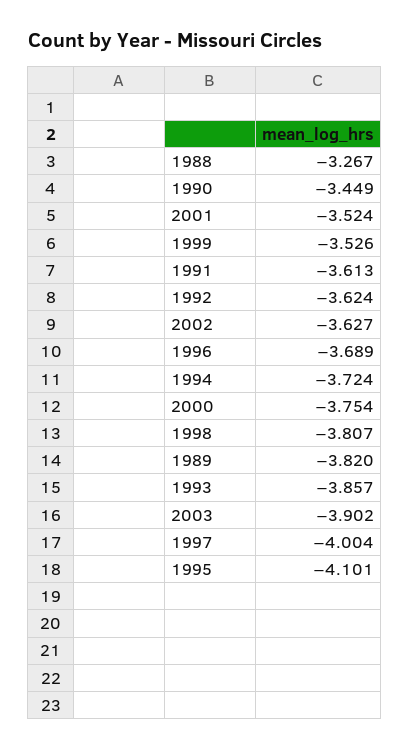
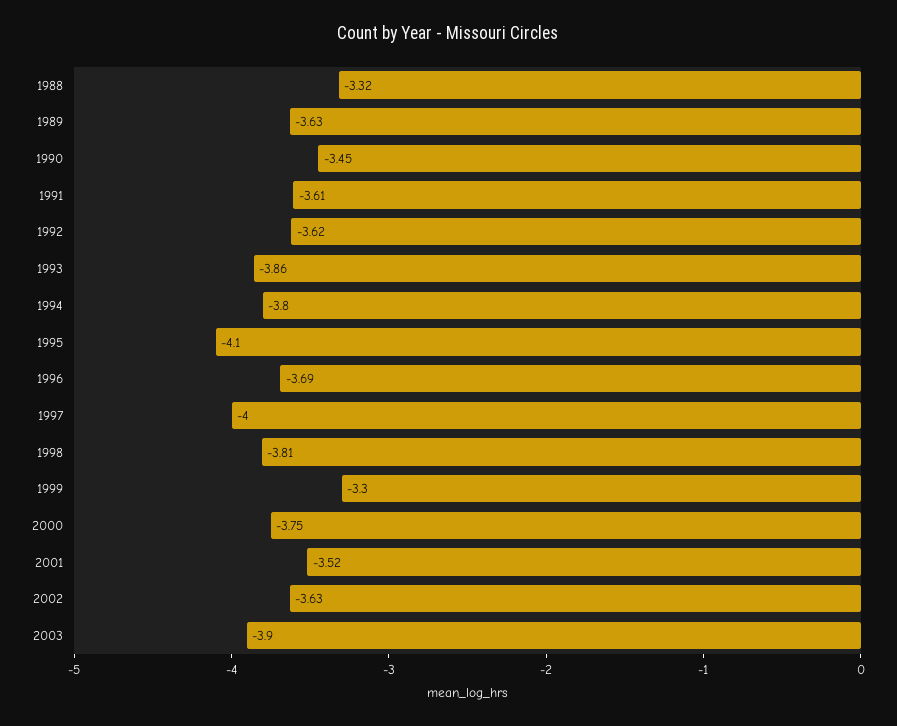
1988: -3.267 -> -3.32
1999: -3.526 -> -3.3
1994: -3.724 -> -3.8
1989: -3.82 -> -3.63

